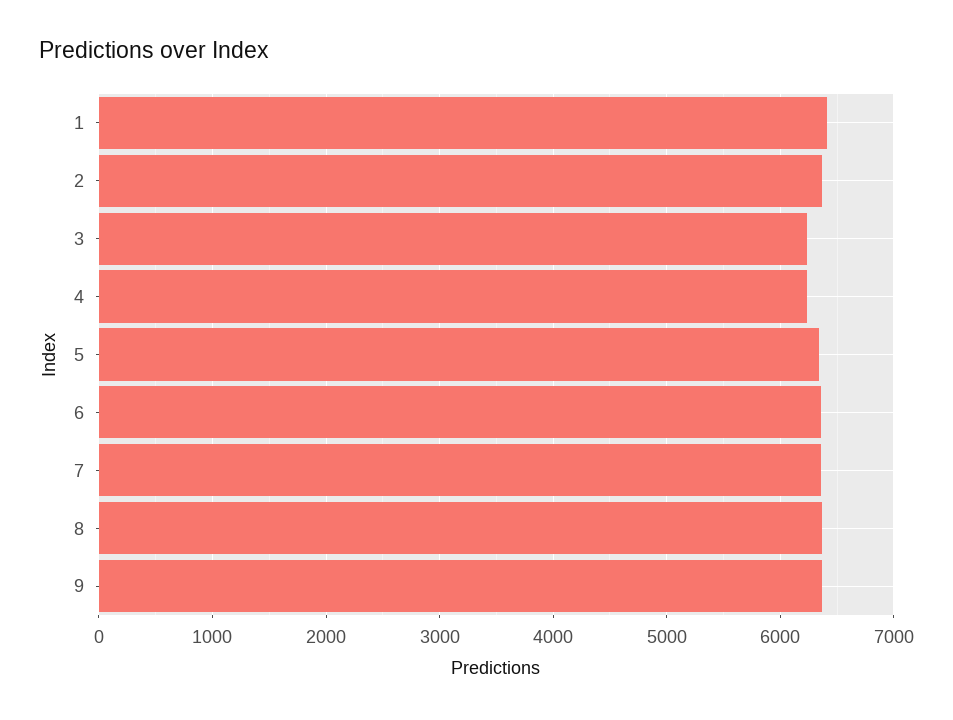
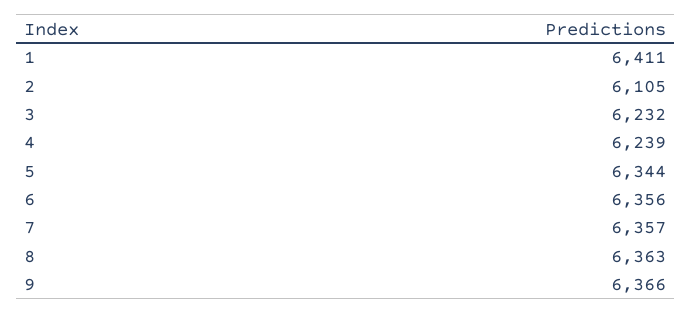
2: 6400 -> 6105

